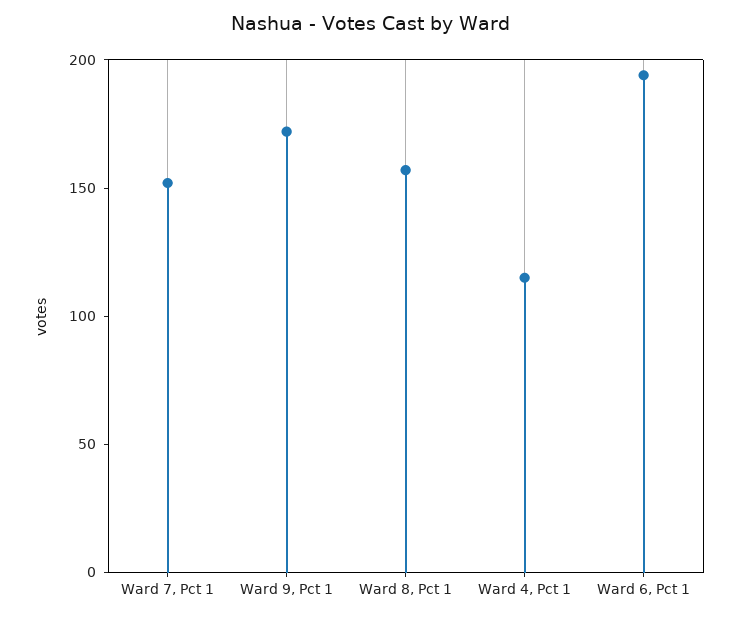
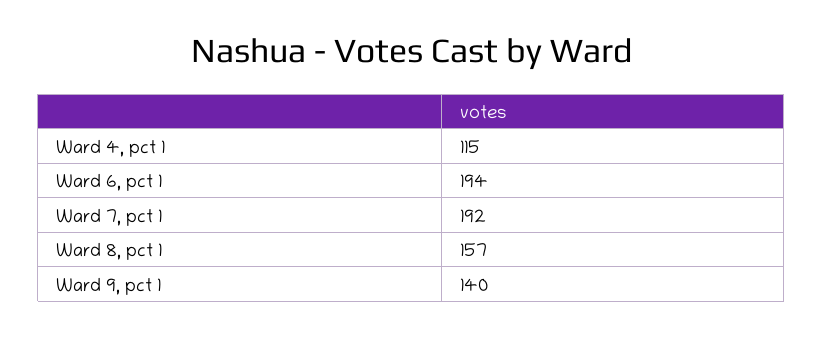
Ward 7, Pct 1: 150 -> 192
Ward 9, Pct 1: 170 -> 140

